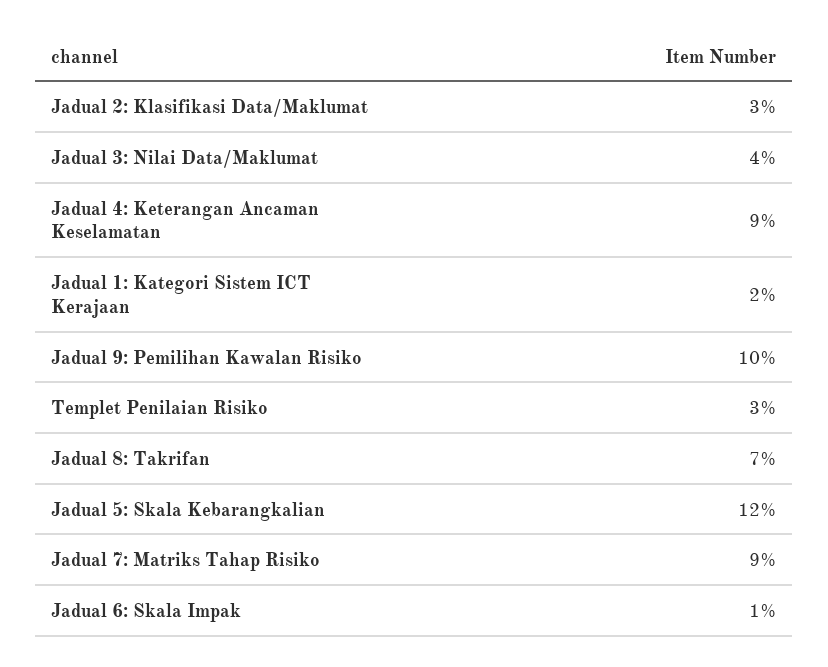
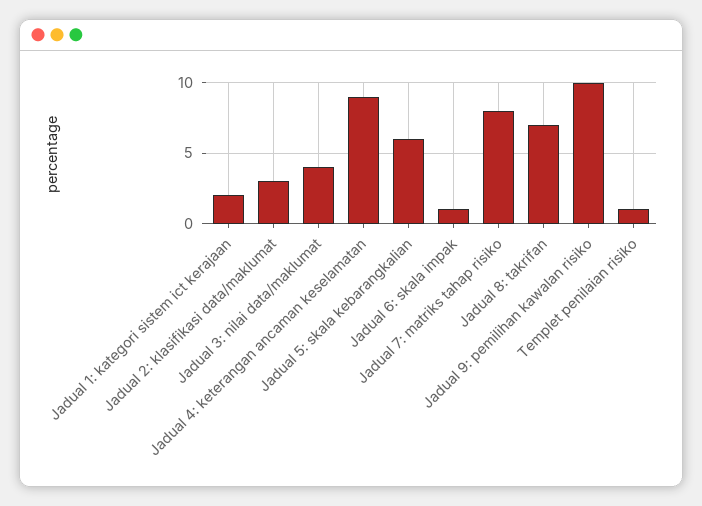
Templet Penilaian Risiko: 3 -> 1
Jadual 5: Skala Kebarangkalian: 12 -> 6
Jadual 7: Matriks Tahap Risiko: 9 -> 8

